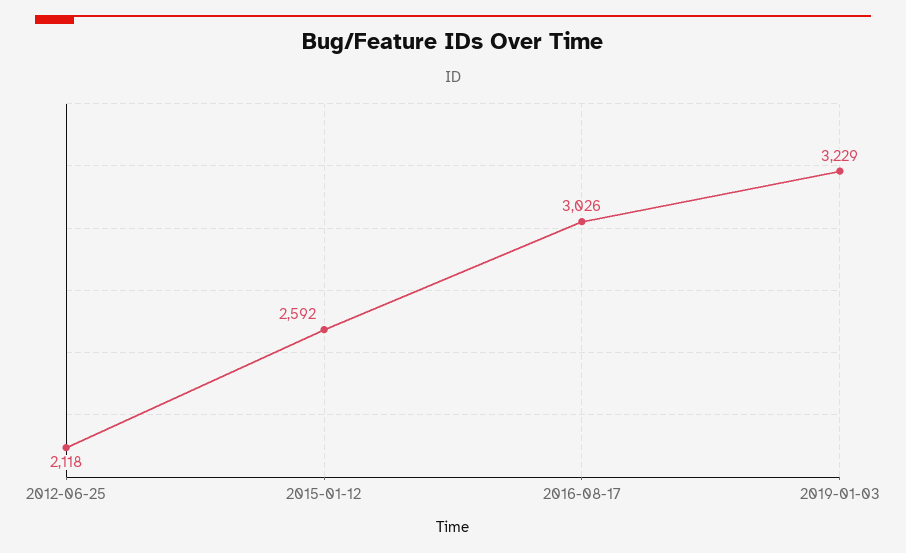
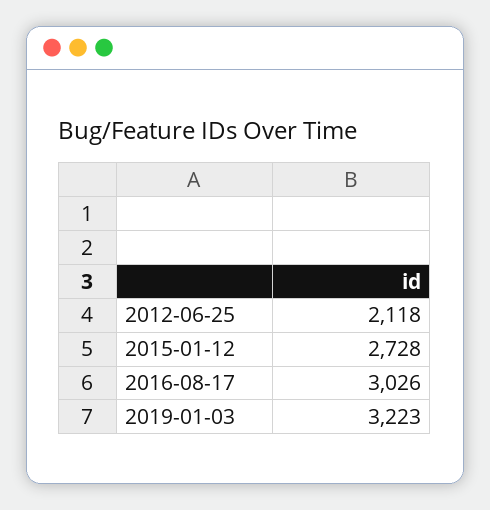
2015-01-12: 2592 -> 2728
2019-01-03: 3229 -> 3223

